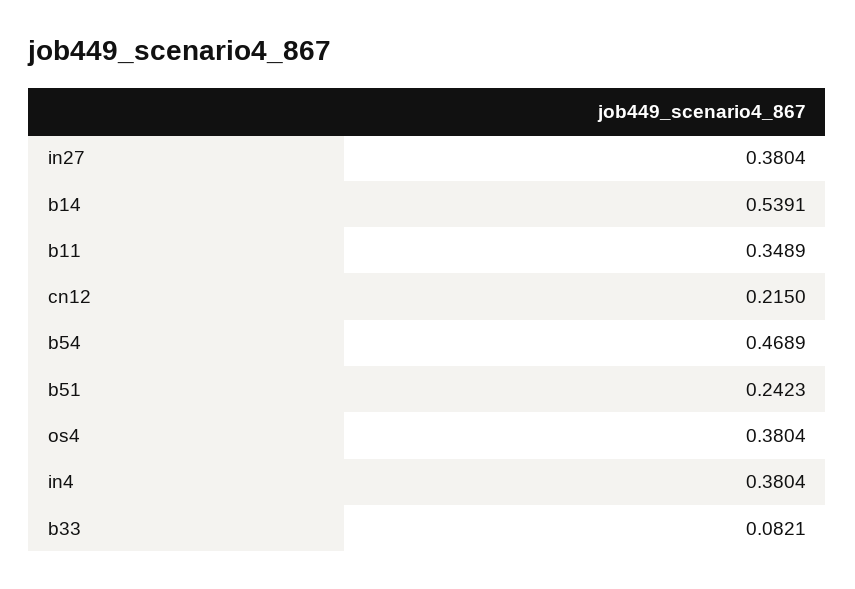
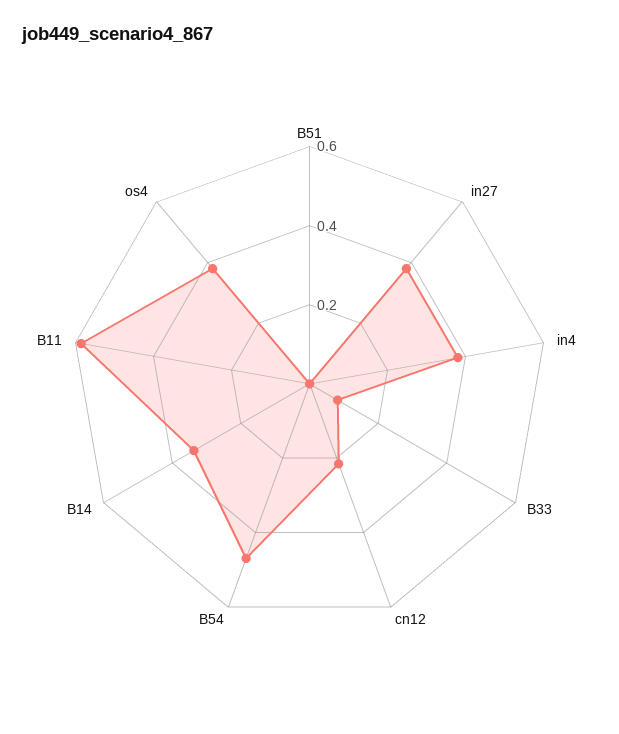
b14: 0.5391 -> 0.35
b11: 0.3489 -> 0.6
b51: 0.2423 -> 0

